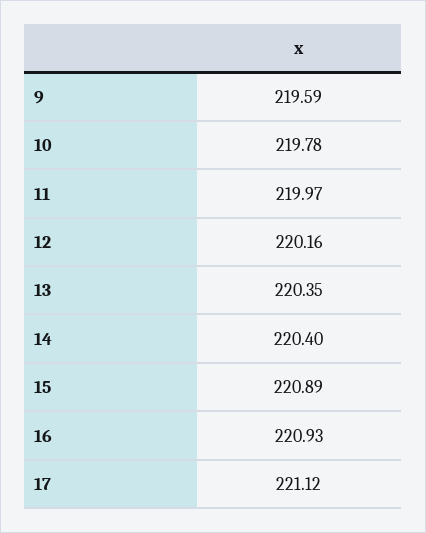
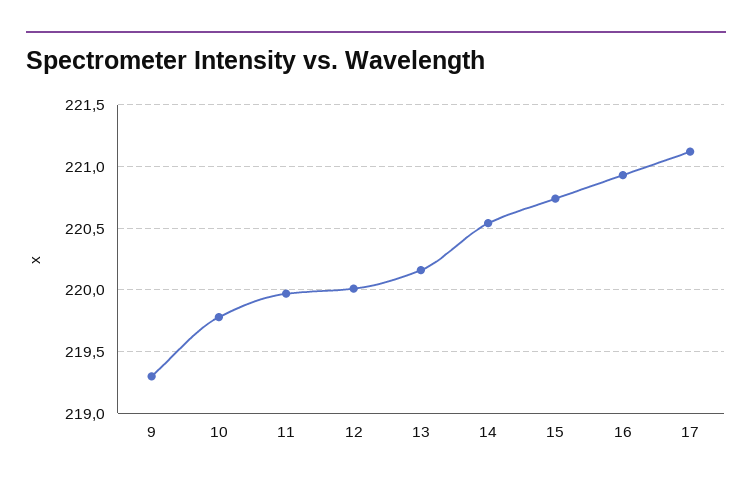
9: 219.59 -> 219.3
12: 220.16 -> 220
13: 220.35 -> 220.15
14: 220.4 -> 220.55
15: 220.89 -> 220.75

